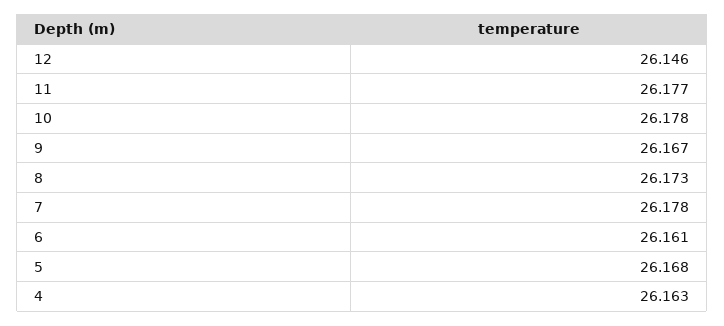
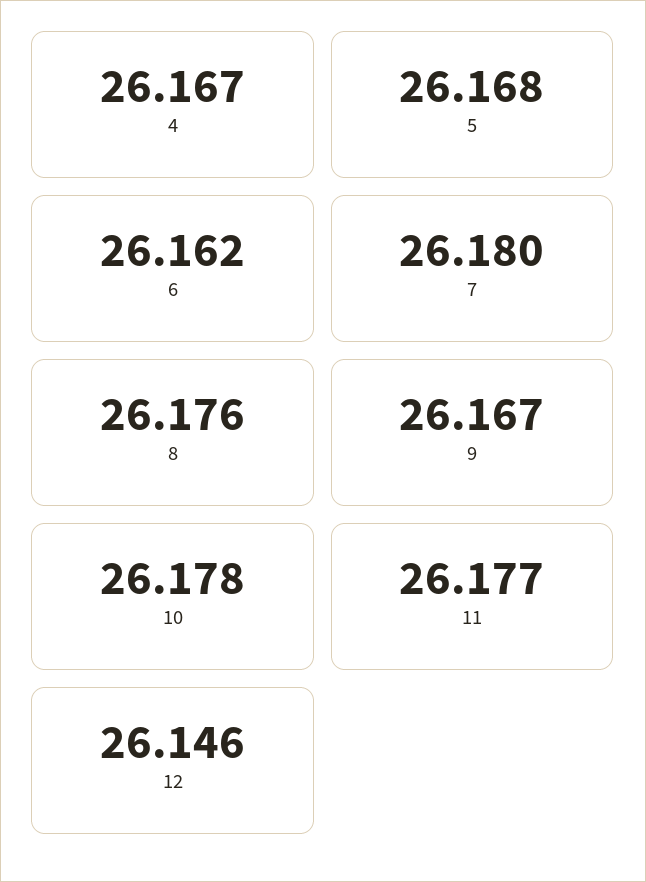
8: 26.173 -> 26.176
7: 26.178 -> 26.18
6: 26.161 -> 26.162
4: 26.163 -> 26.167

